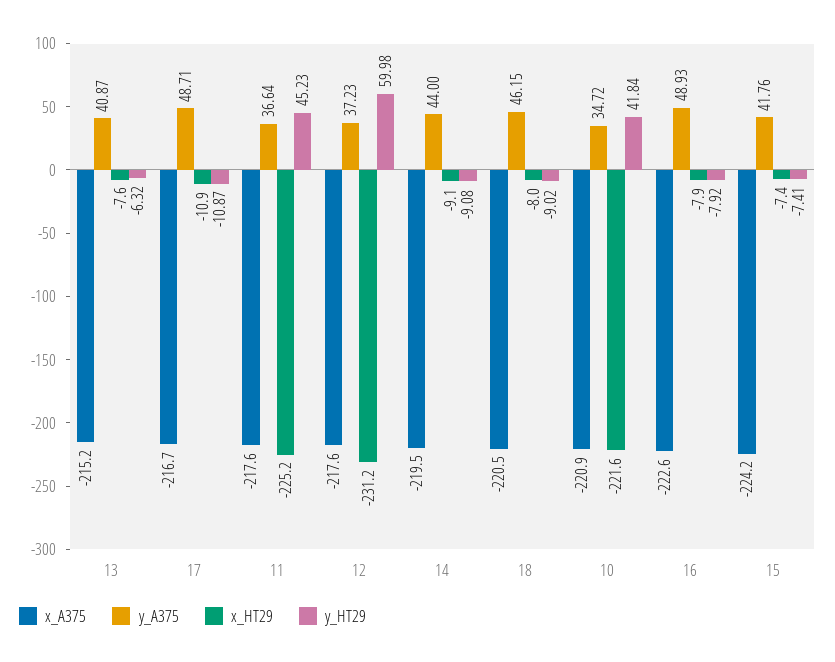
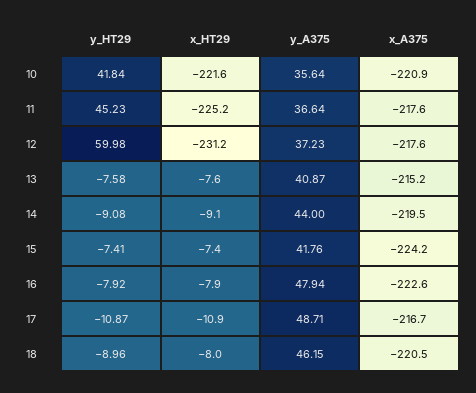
y_HT29, 13: -6.32 -> -7.58
y_HT29, 18: -9.02 -> -8.96
y_A375, 10: 34.72 -> 35.64
y_A375, 16: 48.93 -> 47.94

